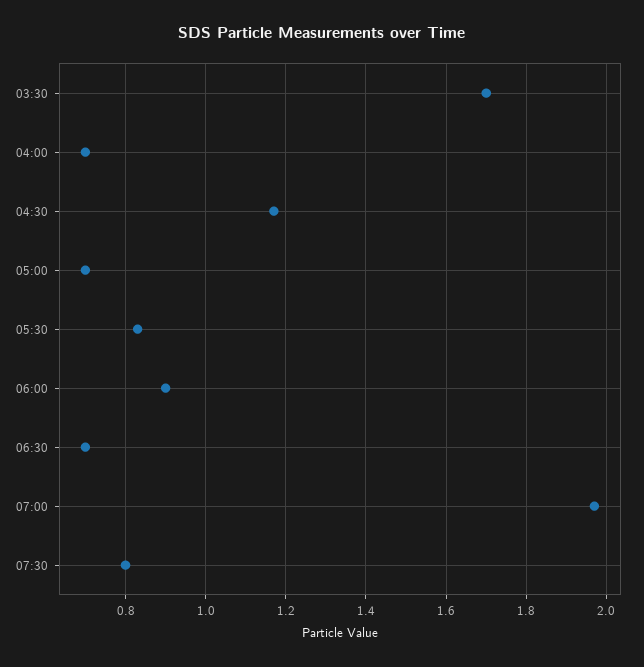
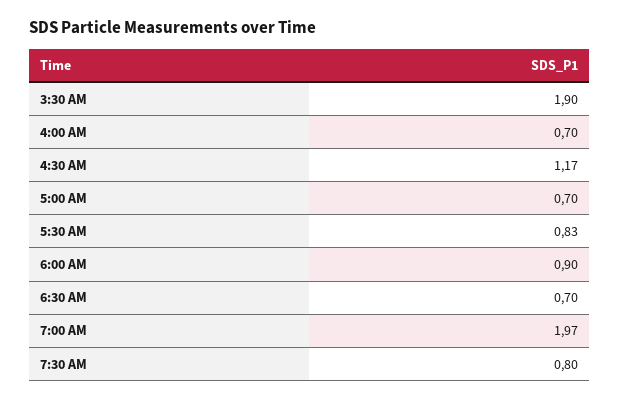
03:30: 1.7 -> 1.9

